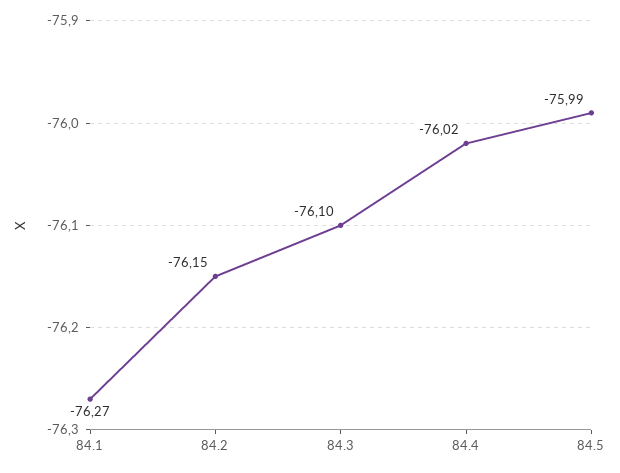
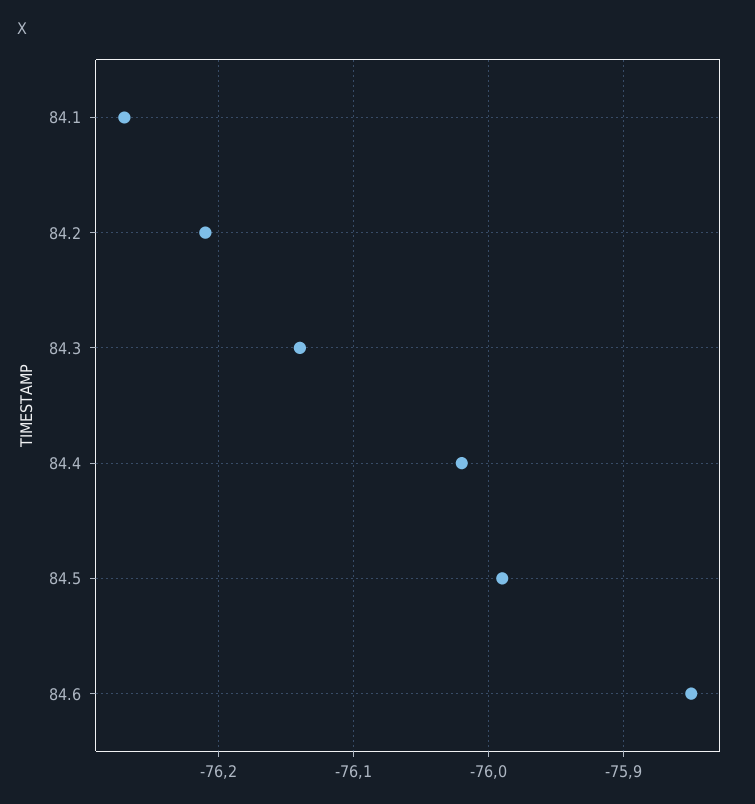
84.2: -76.15 -> -76.21
84.3: -76.1 -> -76.14
84.6: none -> -75.85

